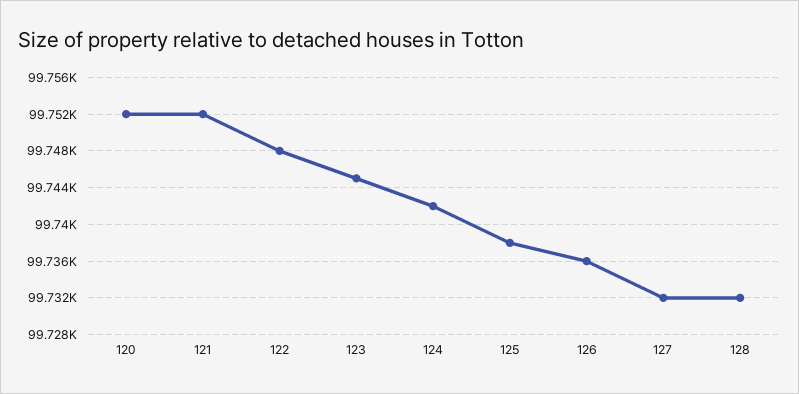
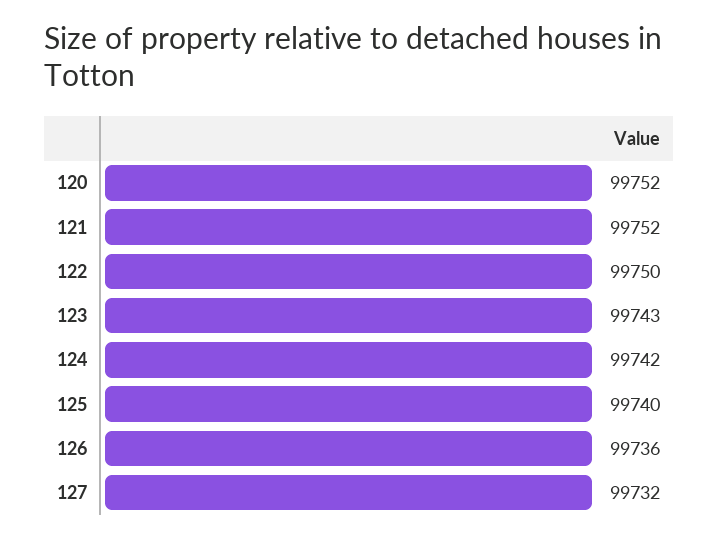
122: 99748 -> 99750
123: 99745 -> 99743
125: 99738 -> 99740
128: 99732 -> none

